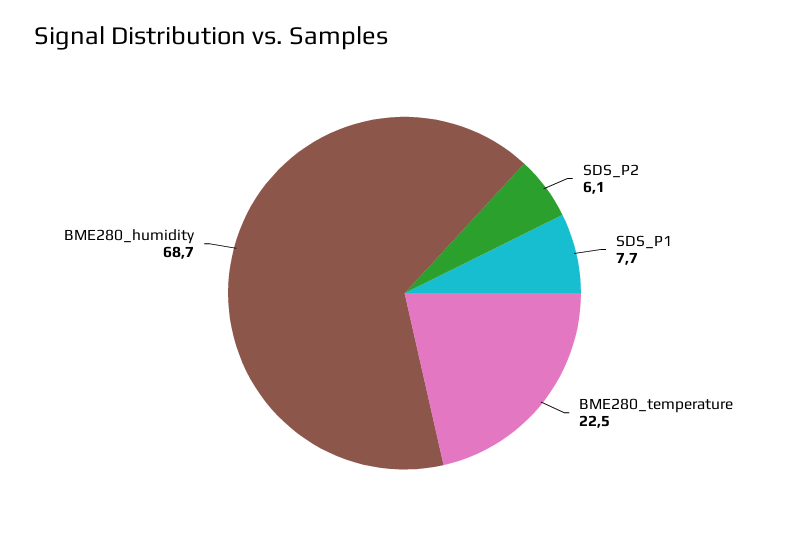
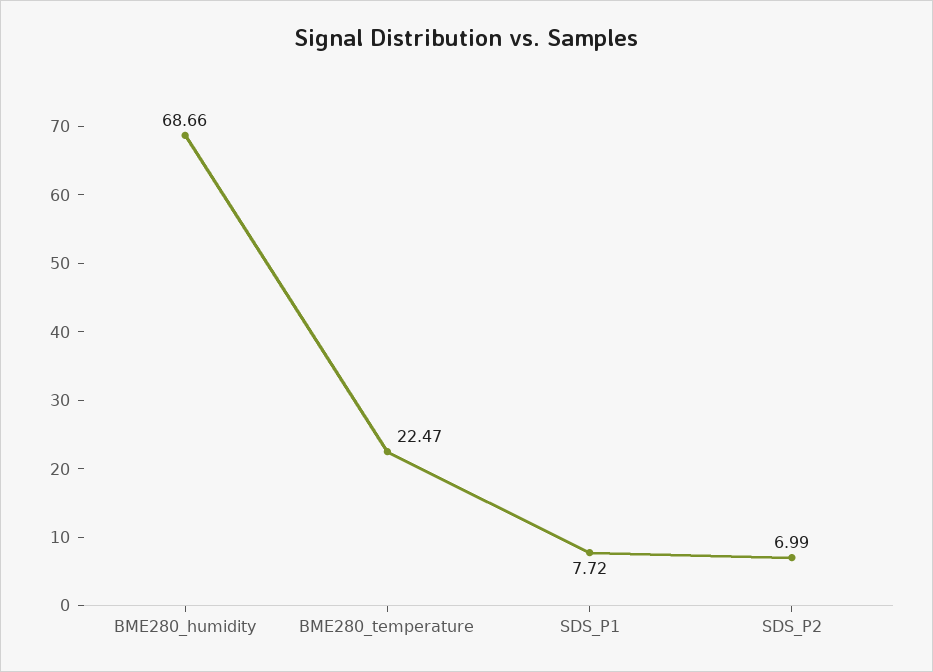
SDS_P2: 6.1 -> 6.99

